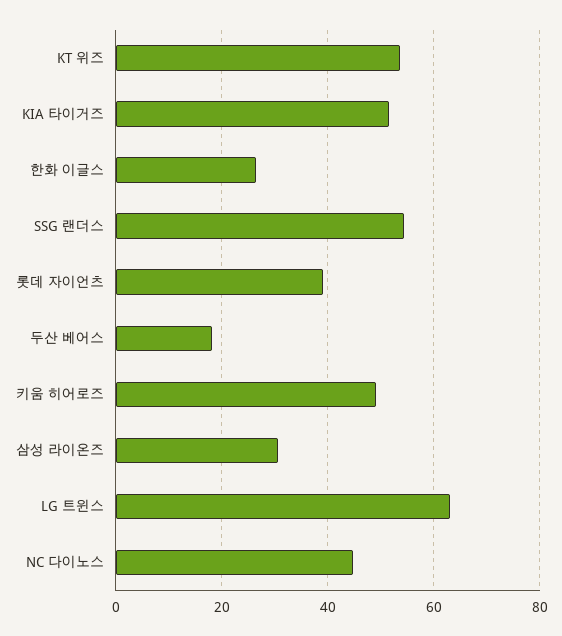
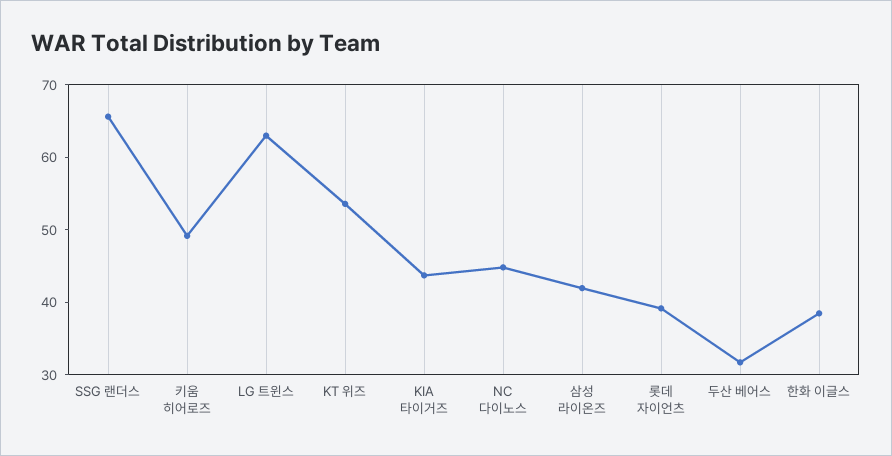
KIA 타이거즈: 52 -> 44
한화 이글스: 26 -> 38
SSG 랜더스: 54 -> 66
두산 베어스: 18 -> 32
삼성 라이온즈: 30 -> 42

